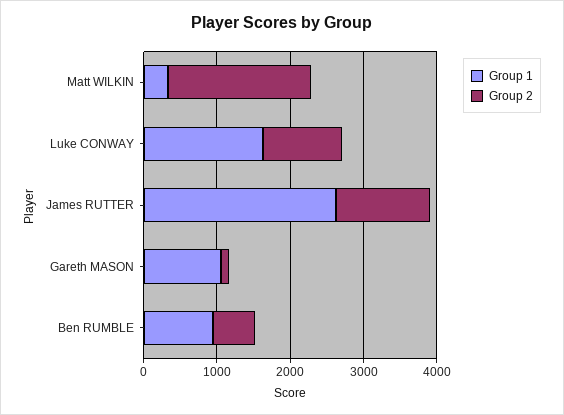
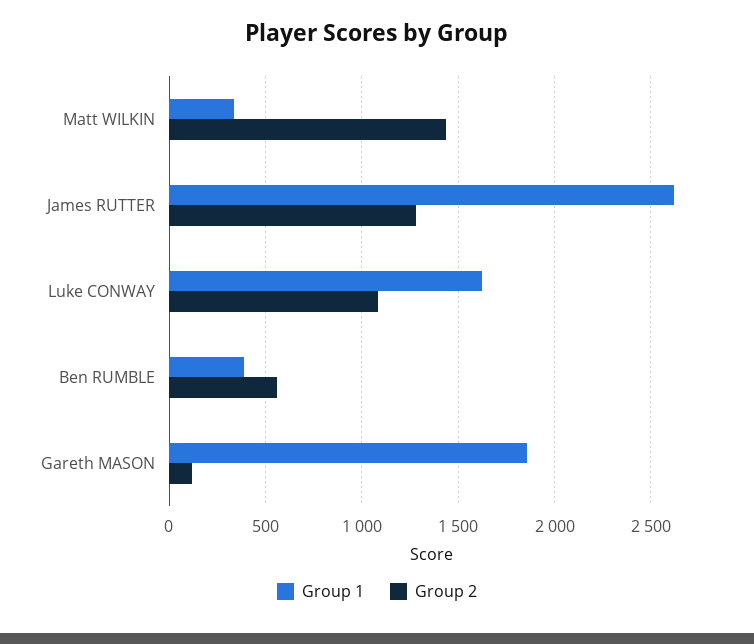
Group 2, Matt WILKIN: 2000 -> 1450
Group 1, Gareth MASON: 1000 -> 1850
Group 1, Ben RUMBLE: 1000 -> 400

